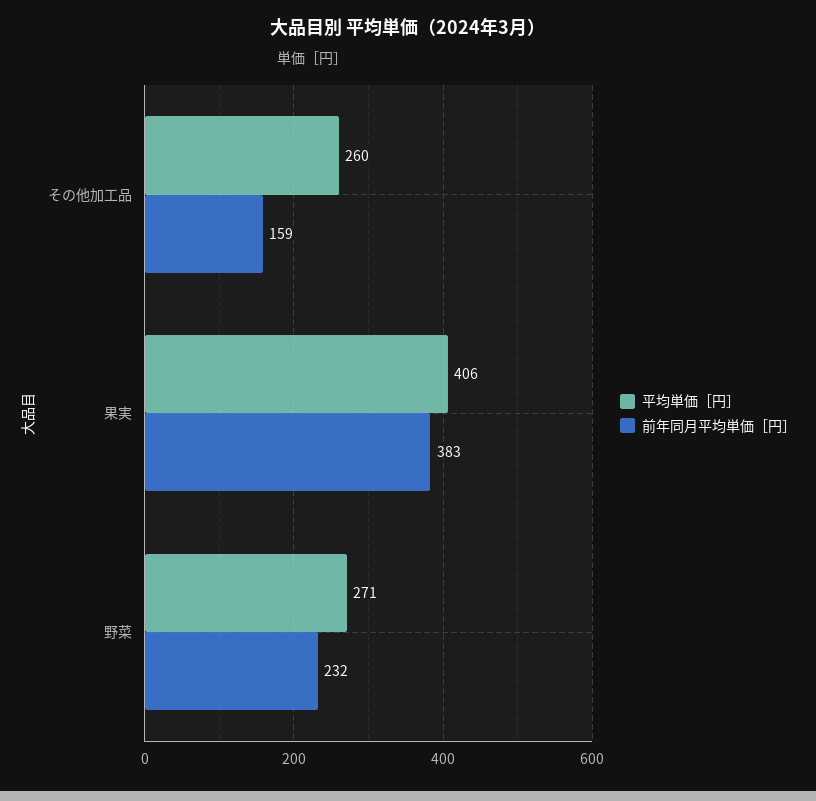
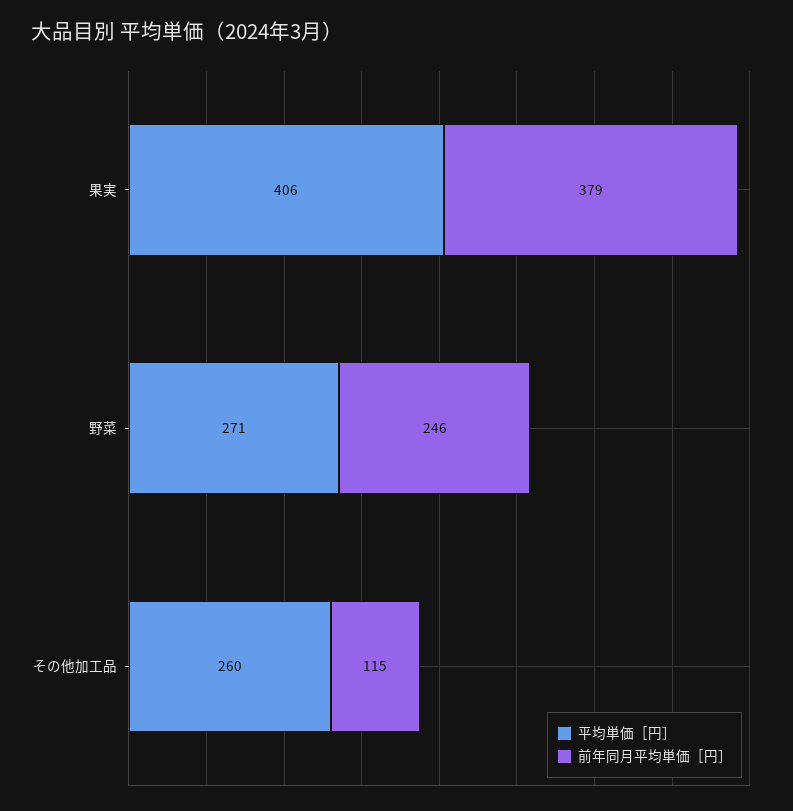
前年同月平均単価［円］, その他加工品: 159 -> 115
前年同月平均単価［円］, 果実: 383 -> 379
前年同月平均単価［円］, 野菜: 232 -> 246

